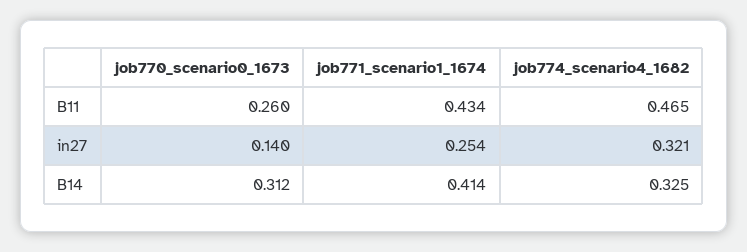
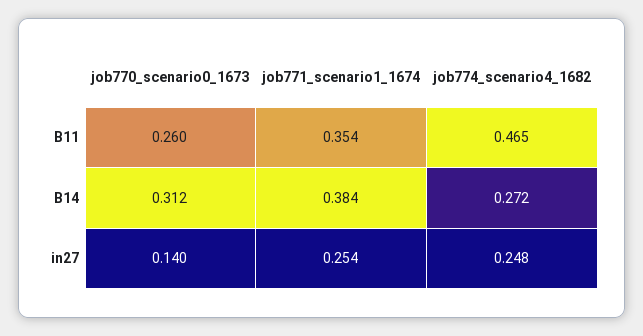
job771_scenario1_1674, B11: 0.434 -> 0.354
job774_scenario4_1682, in27: 0.321 -> 0.248
job771_scenario1_1674, B14: 0.414 -> 0.384
job774_scenario4_1682, B14: 0.325 -> 0.272

